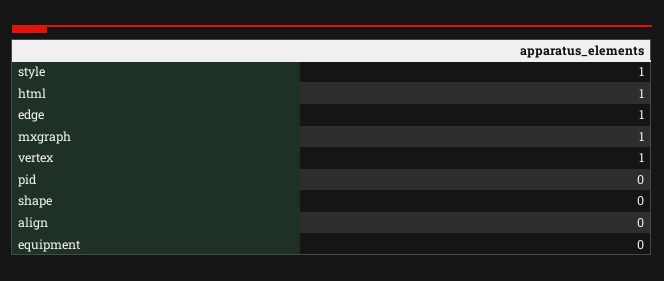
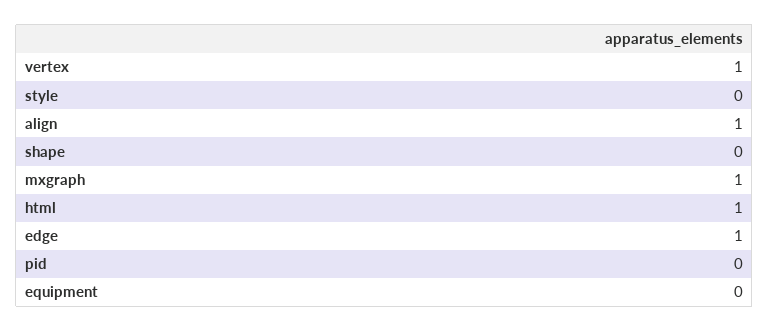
style: 1 -> 0
align: 0 -> 1

